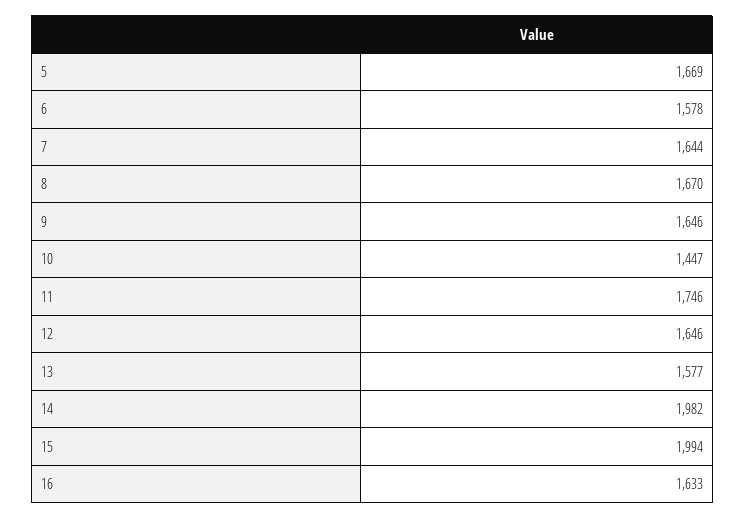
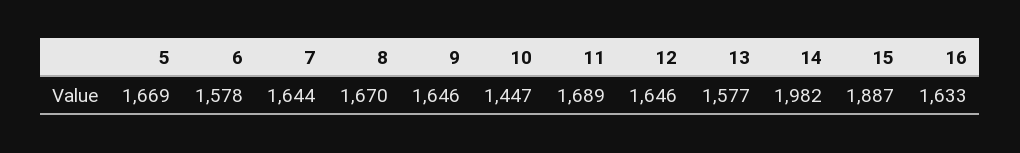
11: 1746 -> 1689
15: 1994 -> 1887

